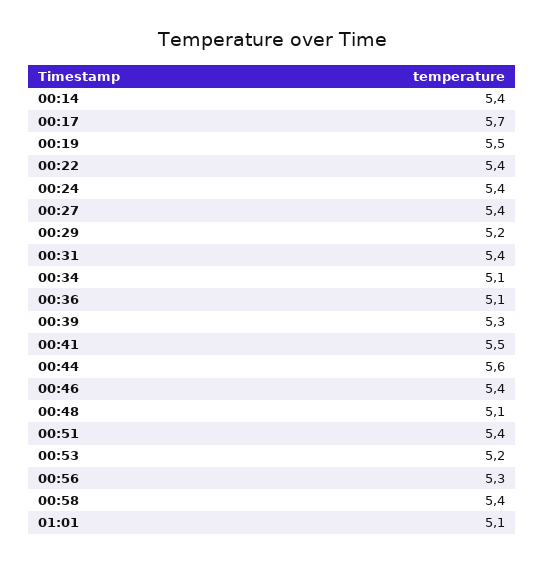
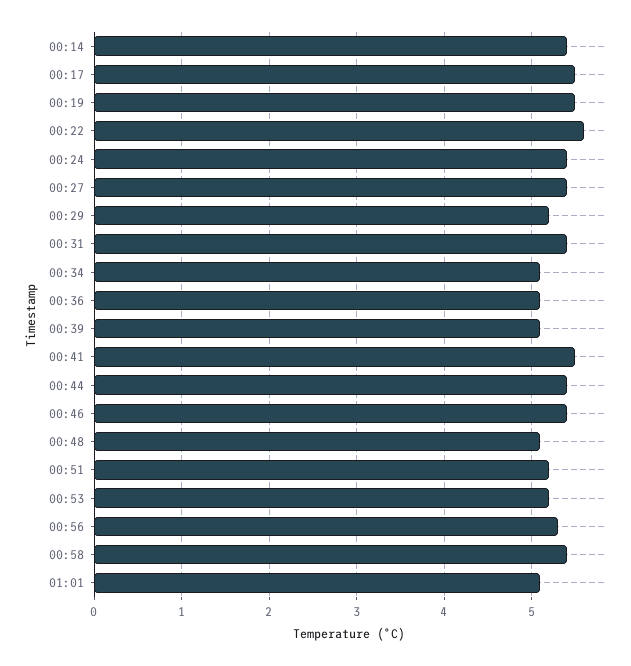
00:17: 5.7 -> 5.5
00:22: 5.4 -> 5.6
00:39: 5.3 -> 5.1
00:44: 5.6 -> 5.4
00:51: 5.4 -> 5.2

